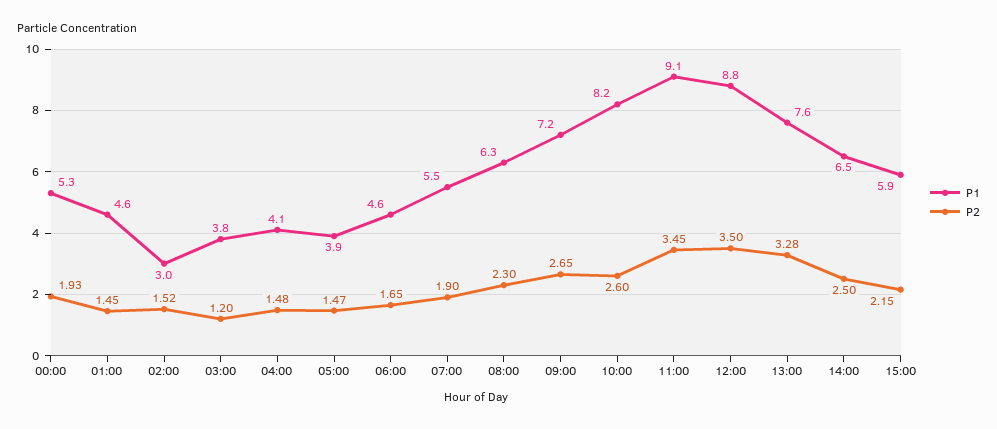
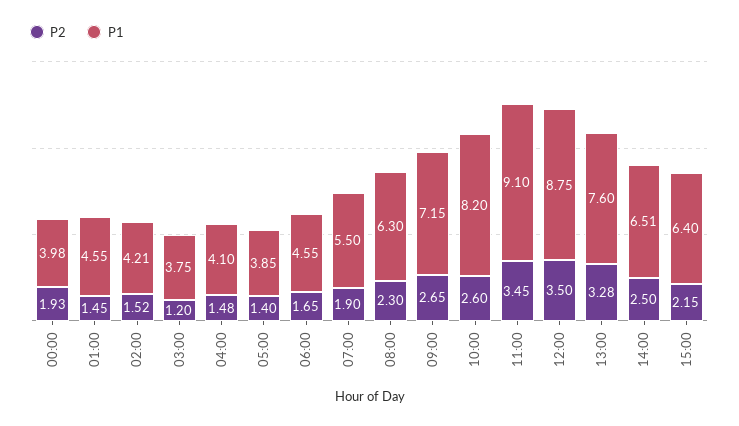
P1, 00:00: 5.3 -> 3.98
P1, 02:00: 3 -> 4.21
P2, 05:00: 1.47 -> 1.4
P1, 15:00: 5.9 -> 6.4

